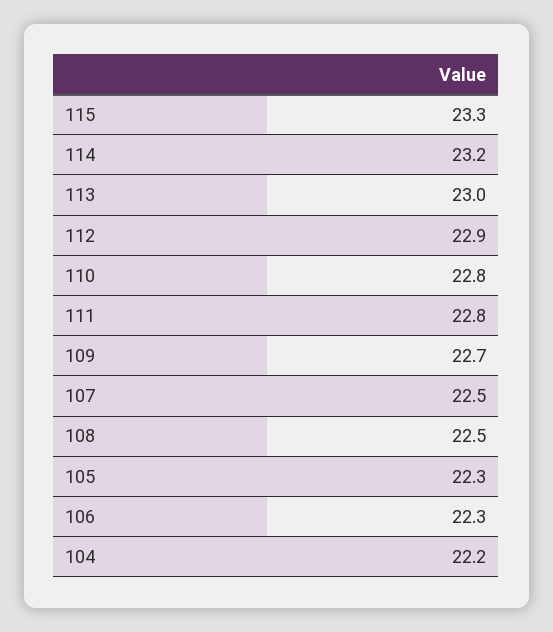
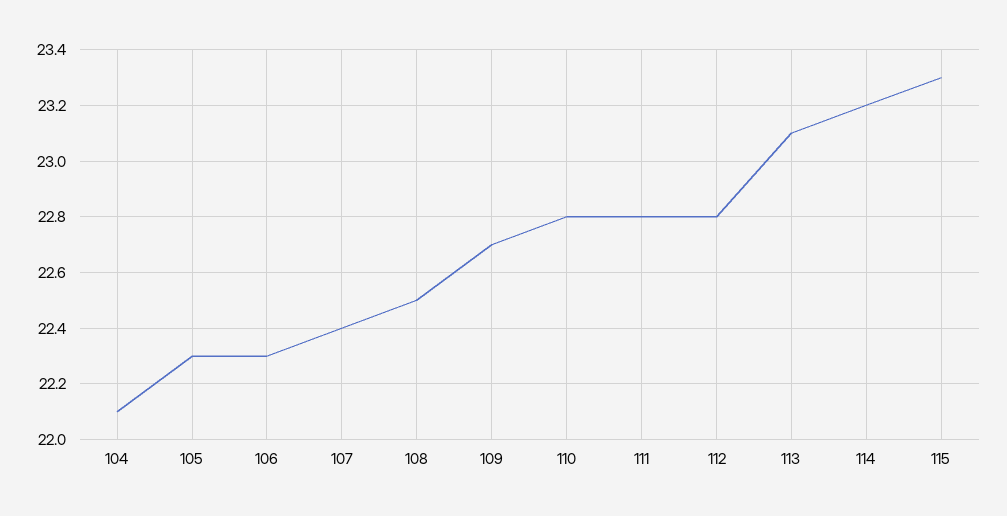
113: 23 -> 23.1
112: 22.9 -> 22.8
107: 22.5 -> 22.4
104: 22.2 -> 22.1

